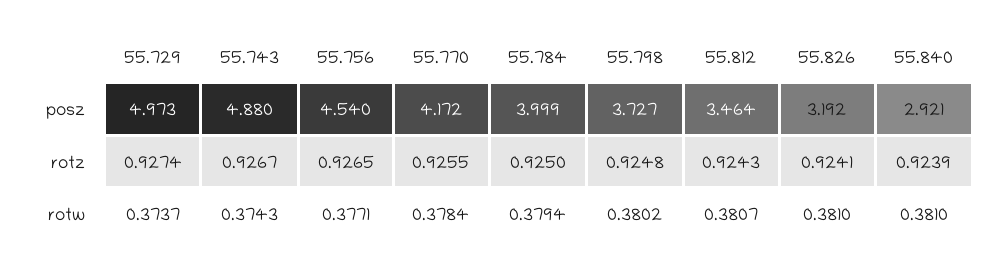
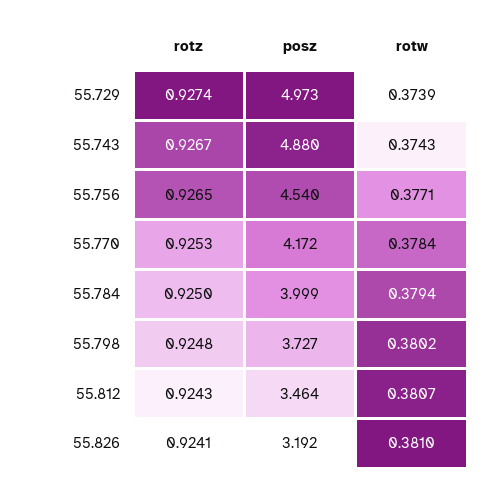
55.840, posz: 2.921 -> none
55.770, rotz: 0.9255 -> 0.9253
55.840, rotz: 0.9239 -> none
55.729, rotw: 0.3737 -> 0.3739
55.840, rotw: 0.381 -> none

